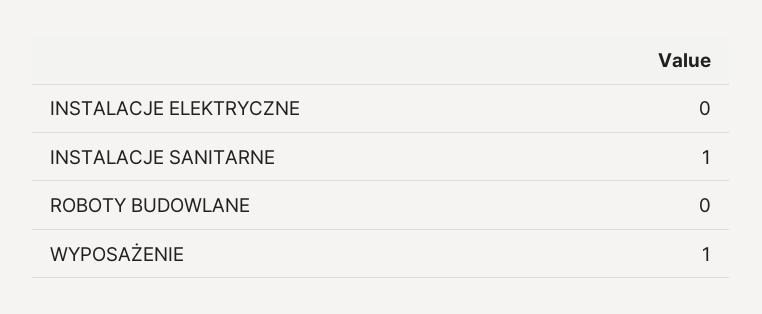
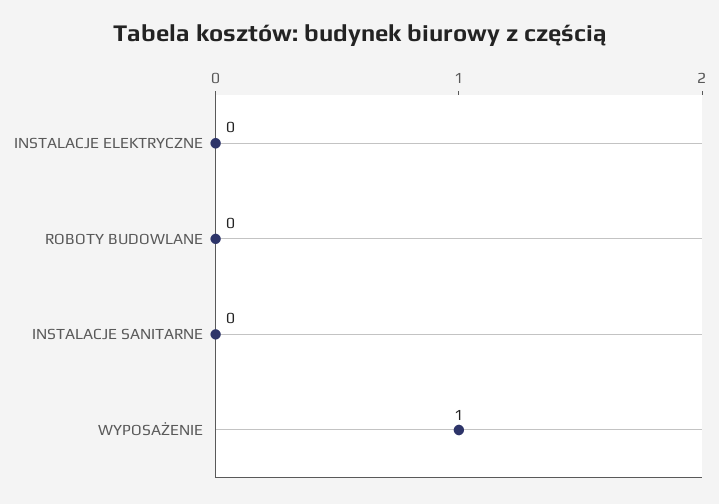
INSTALACJE SANITARNE: 1 -> 0

